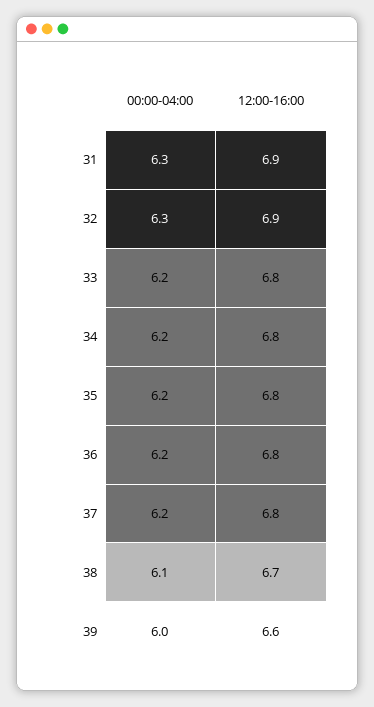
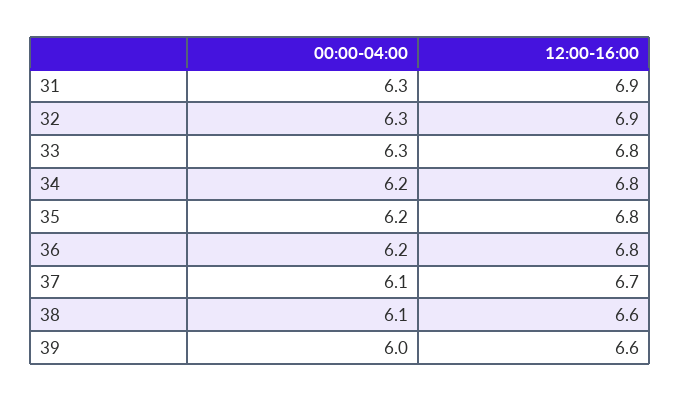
00:00-04:00, 33: 6.2 -> 6.3
00:00-04:00, 37: 6.2 -> 6.1
12:00-16:00, 37: 6.8 -> 6.7
12:00-16:00, 38: 6.7 -> 6.6

